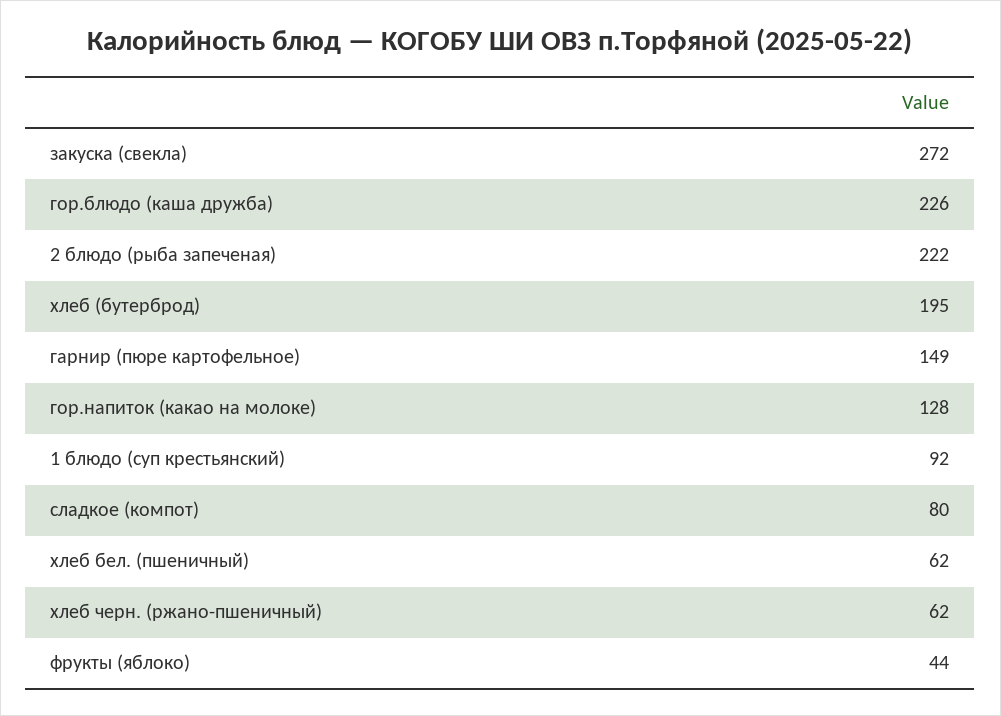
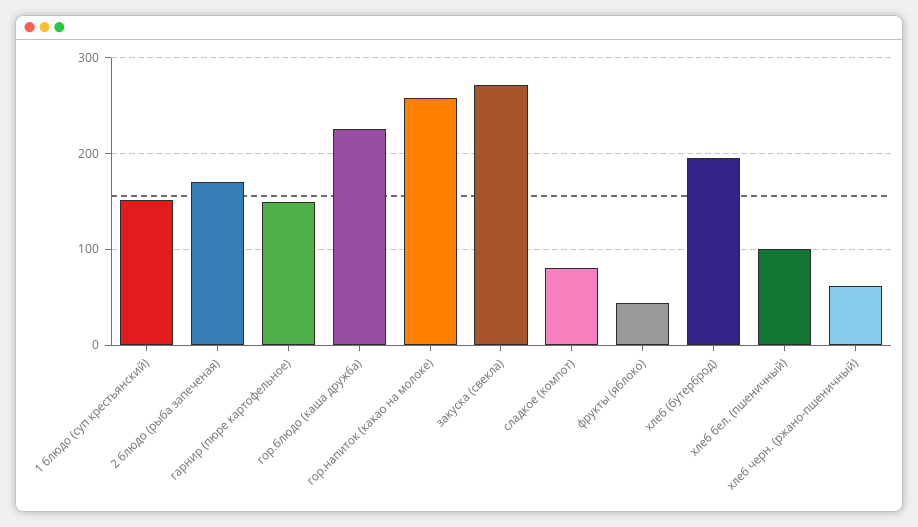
2 блюдо (рыба запеченая): 222 -> 170
гор.напиток (какао на молоке): 128 -> 260
1 блюдо (суп крестьянский): 92 -> 150
хлеб бел. (пшеничный): 62 -> 100

